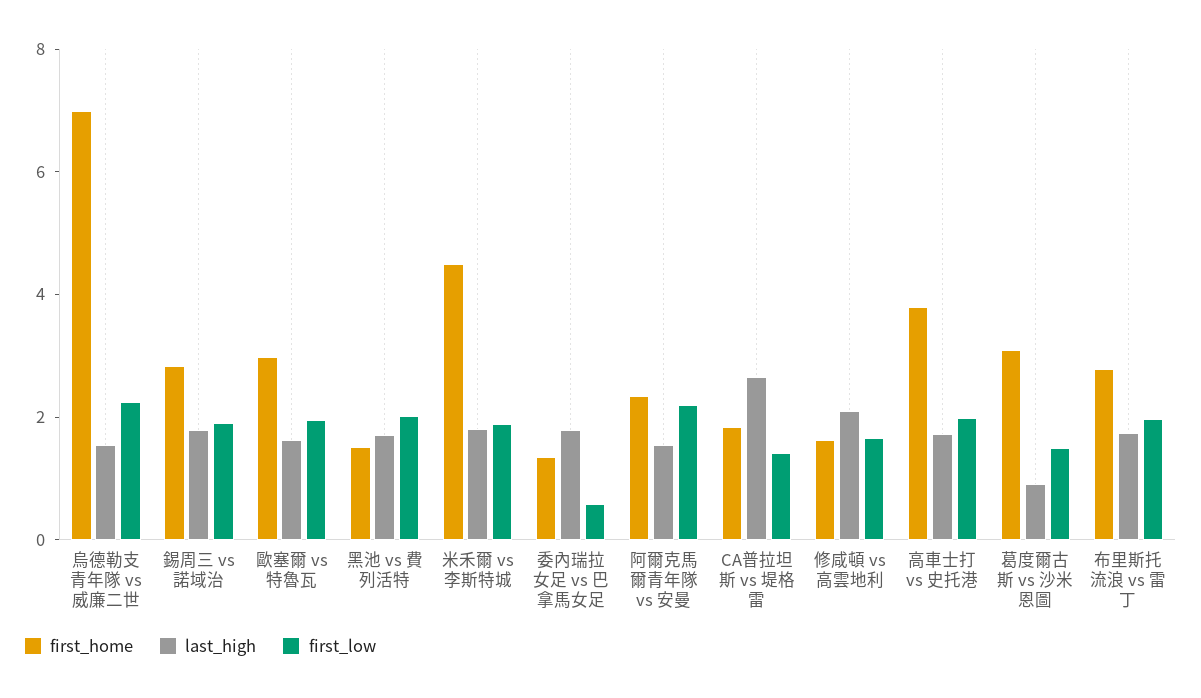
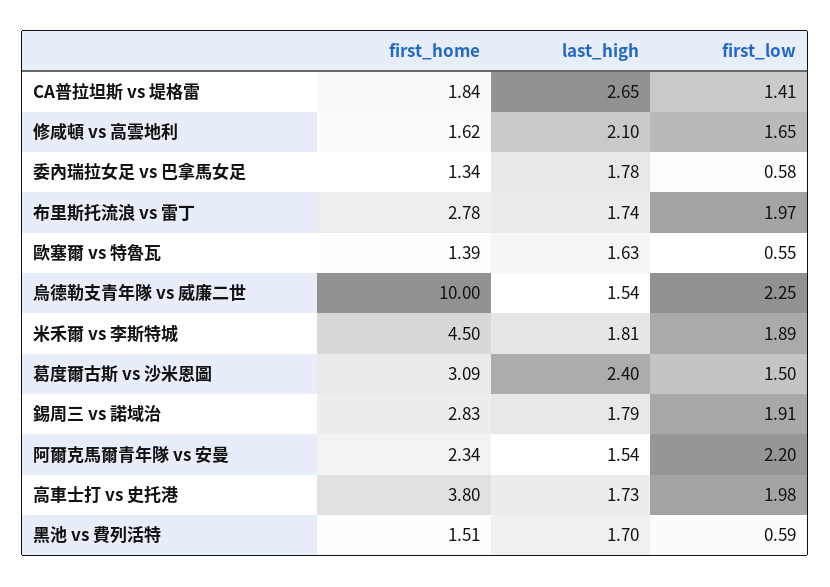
first_home, 烏德勒支青年隊 vs 威廉二世: 7 -> 10
first_home, 歐塞爾 vs 特魯瓦: 3 -> 1.39
first_low, 歐塞爾 vs 特魯瓦: 2 -> 0.55
first_low, 黑池 vs 費列活特: 2 -> 0.59
last_high, 葛度爾古斯 vs 沙米恩圖: 1 -> 2.4

